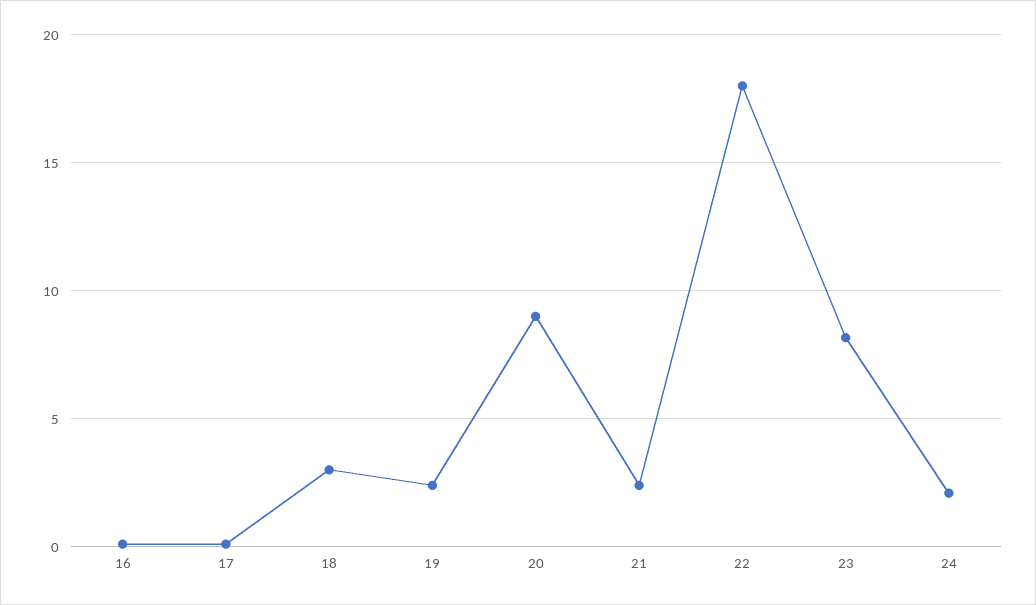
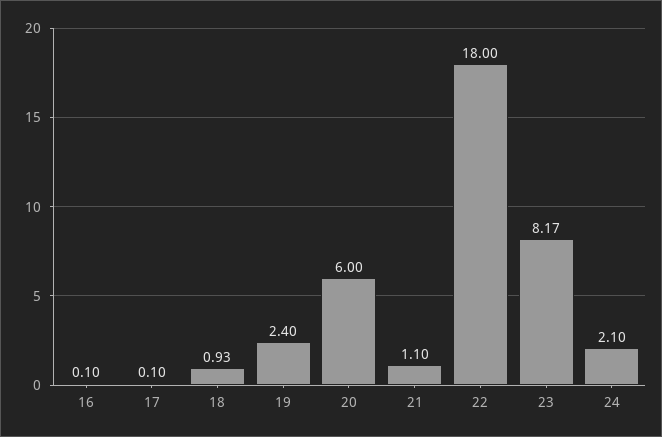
18: 3 -> 0.93
20: 9 -> 6
21: 2.5 -> 1.1

